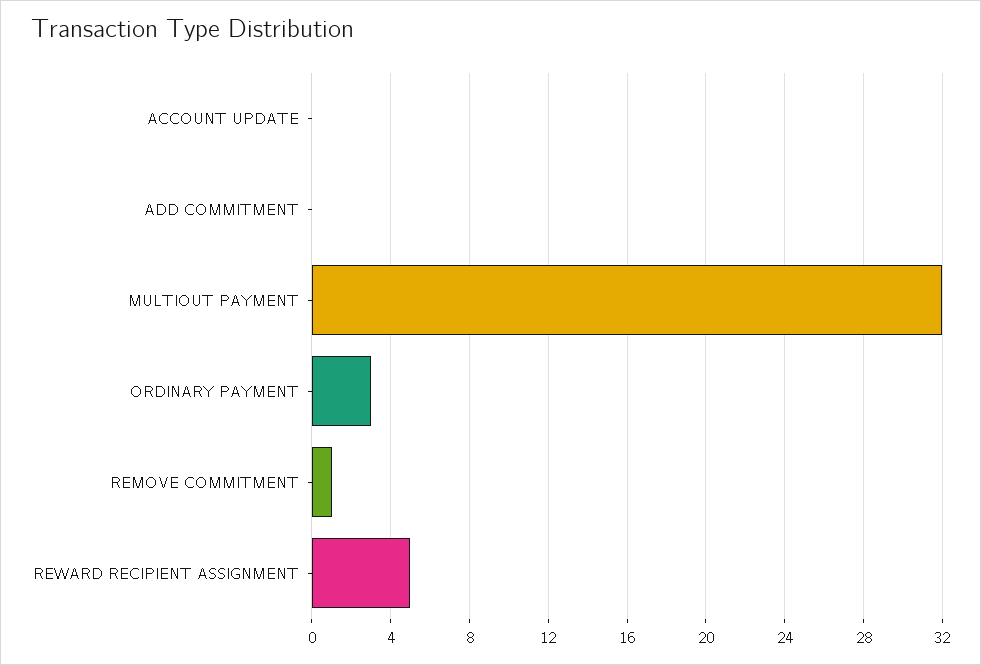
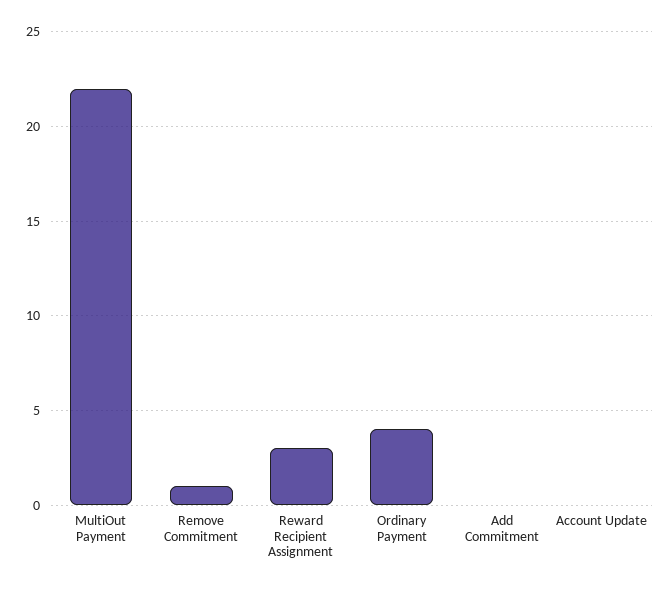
MULTIOUT PAYMENT: 32 -> 22
ORDINARY PAYMENT: 3 -> 4
REWARD RECIPIENT ASSIGNMENT: 5 -> 3

